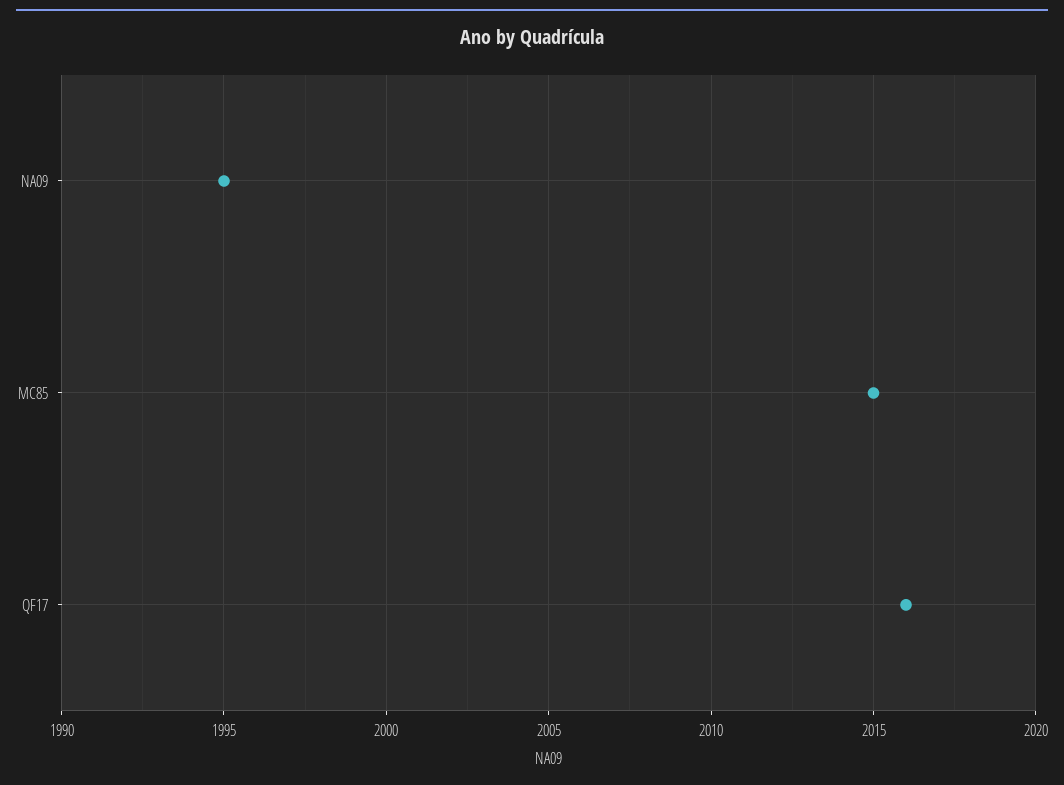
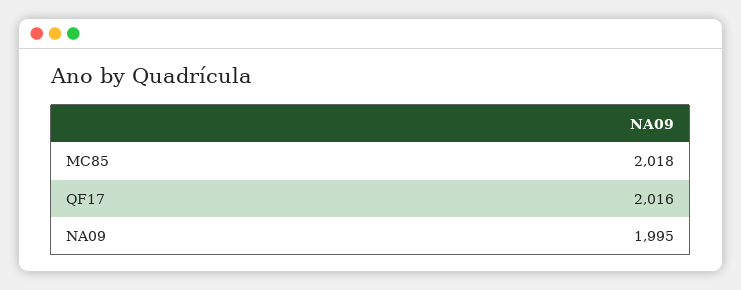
MC85: 2015 -> 2018

